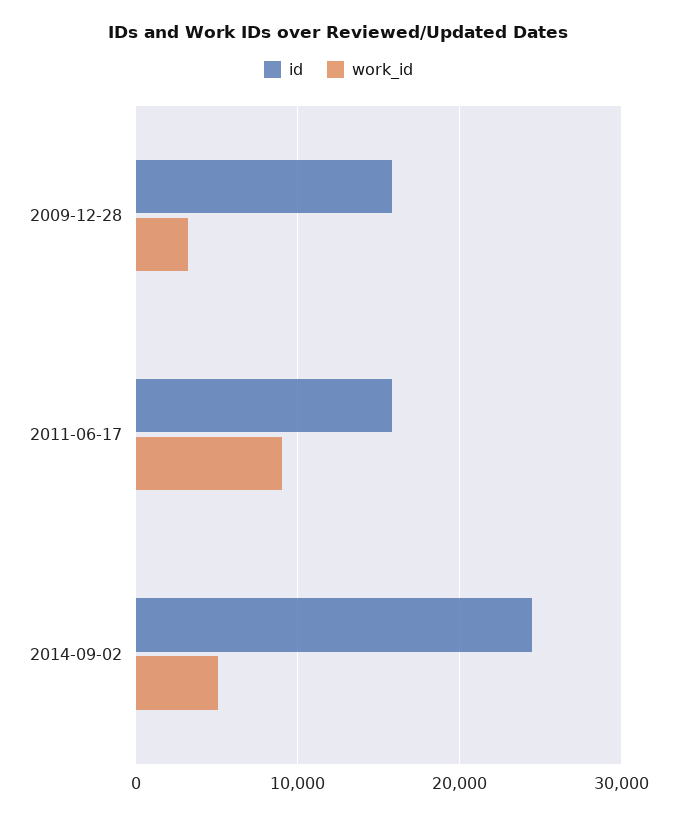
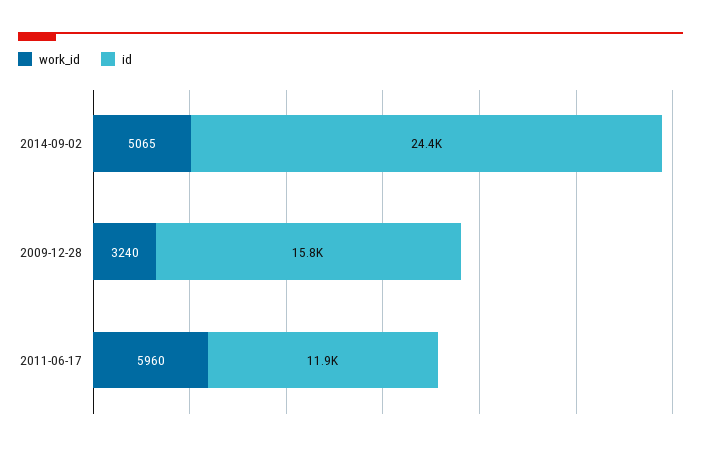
id, 2011-06-17: 16000 -> 11900
work_id, 2011-06-17: 9000 -> 5960

